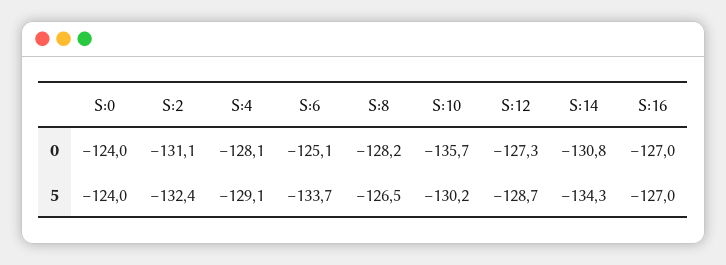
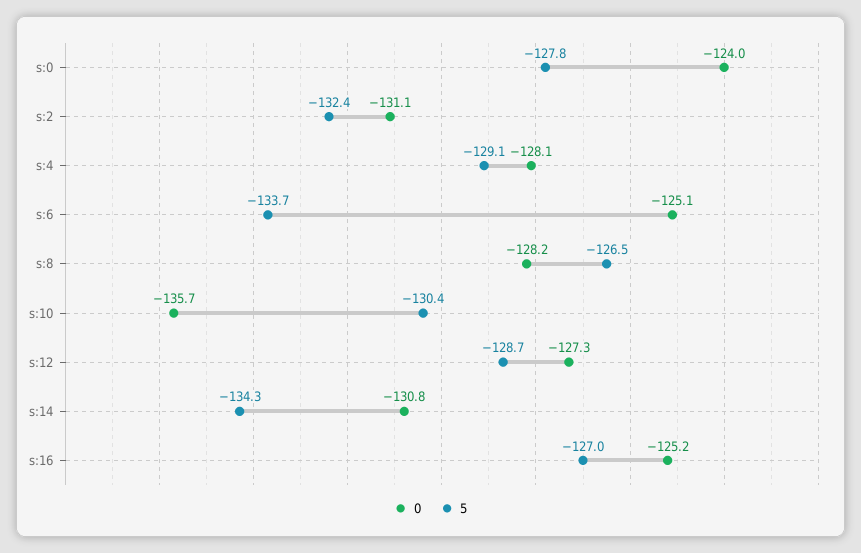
0, S:16: -127 -> -125.2
5, S:0: -124 -> -127.8
5, S:10: -130.2 -> -130.4

